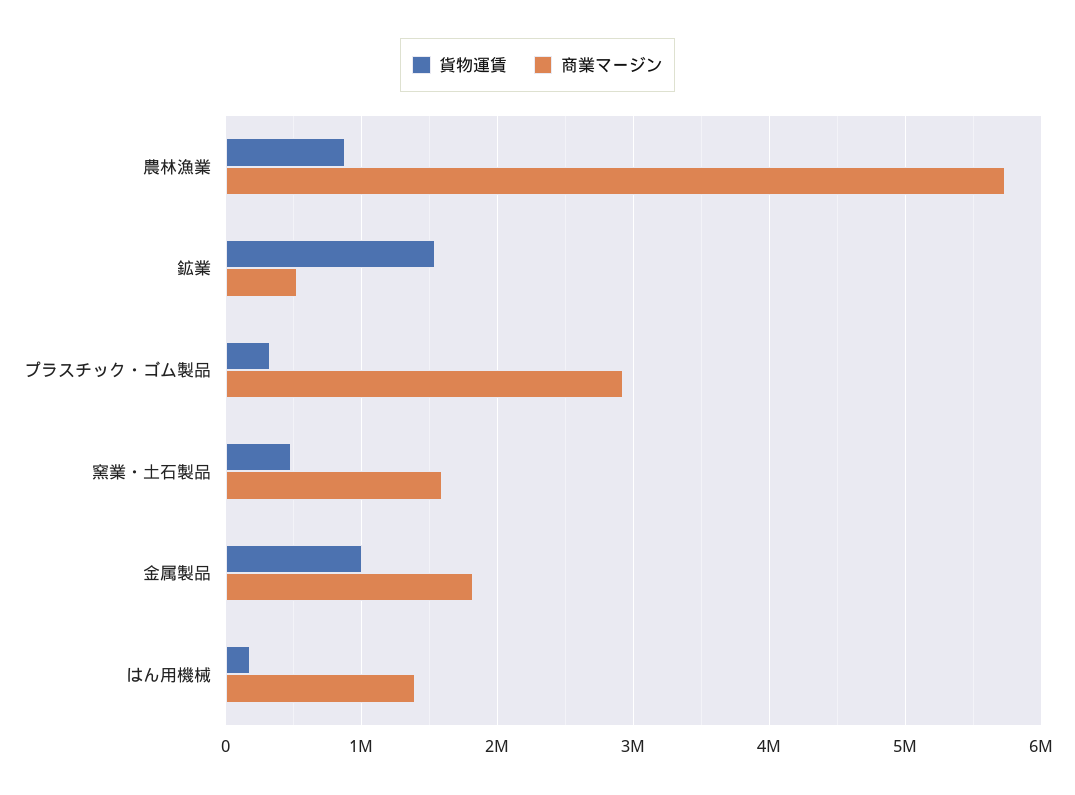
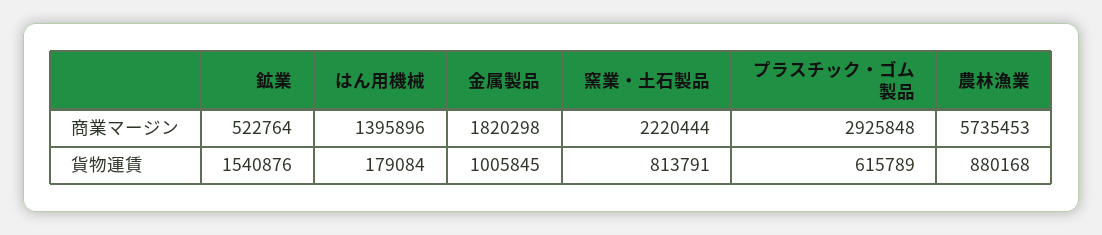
貨物運賃, プラスチック・ゴム製品: 300000 -> 615789
貨物運賃, 窯業・土石製品: 500000 -> 813791
商業マージン, 窯業・土石製品: 1600000 -> 2220444

